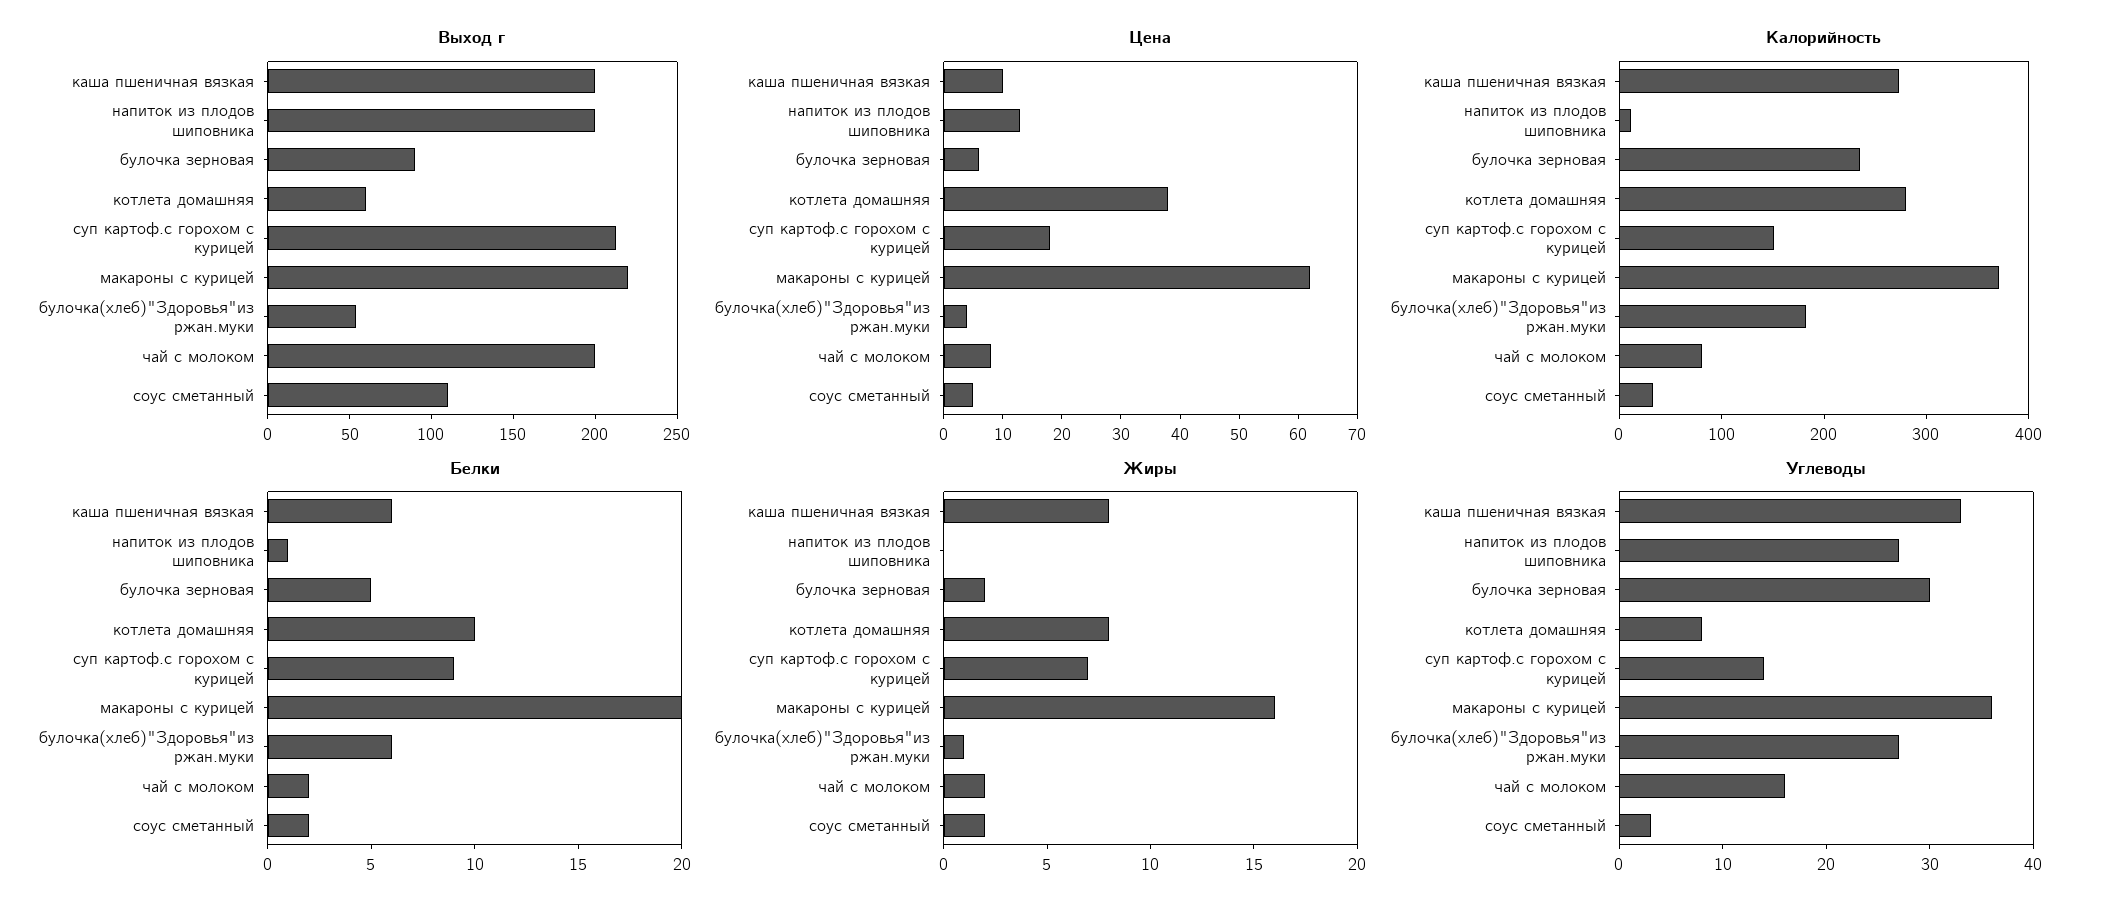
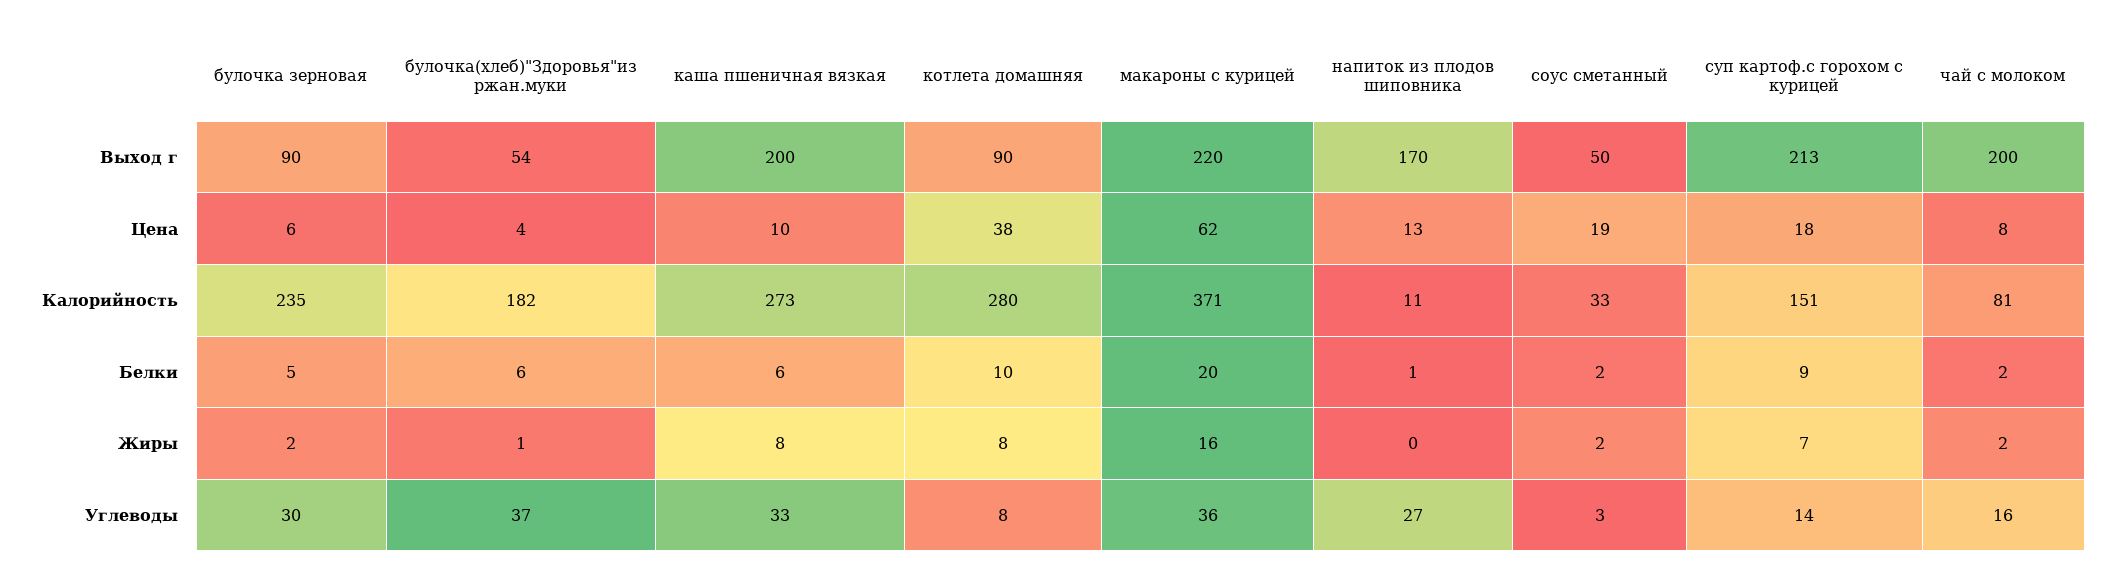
Выход г, напиток из плодов шиповника: 200 -> 170
Выход г, котлета домашняя: 60 -> 90
Выход г, соус сметанный: 110 -> 50
Цена, соус сметанный: 5 -> 19
Углеводы, булочка(хлеб)"Здоровья"из ржан.муки: 27 -> 37

